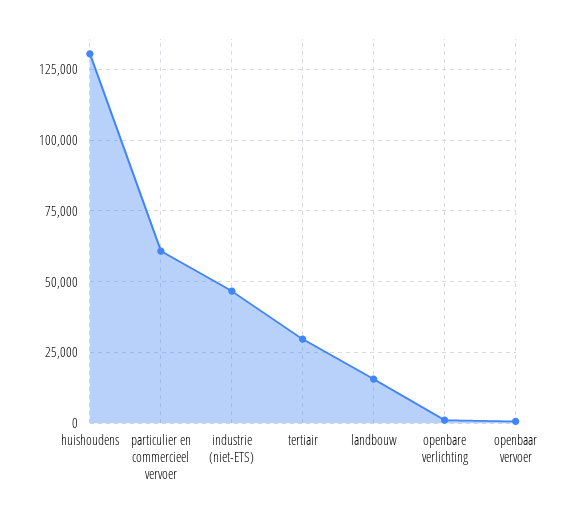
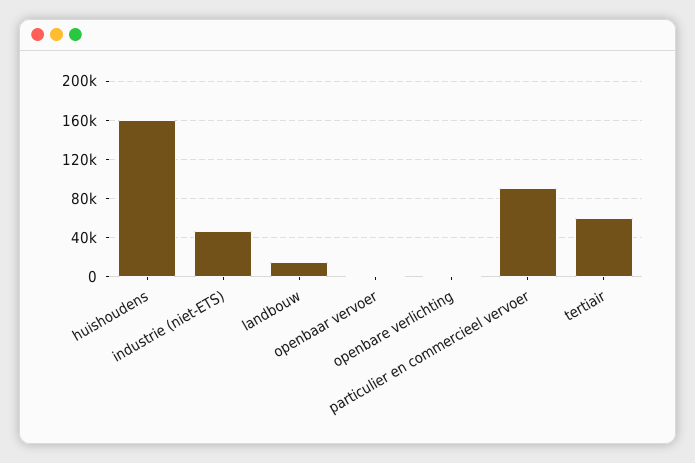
huishoudens: 130000 -> 160000
particulier en commercieel vervoer: 60000 -> 90000
tertiair: 30000 -> 60000

